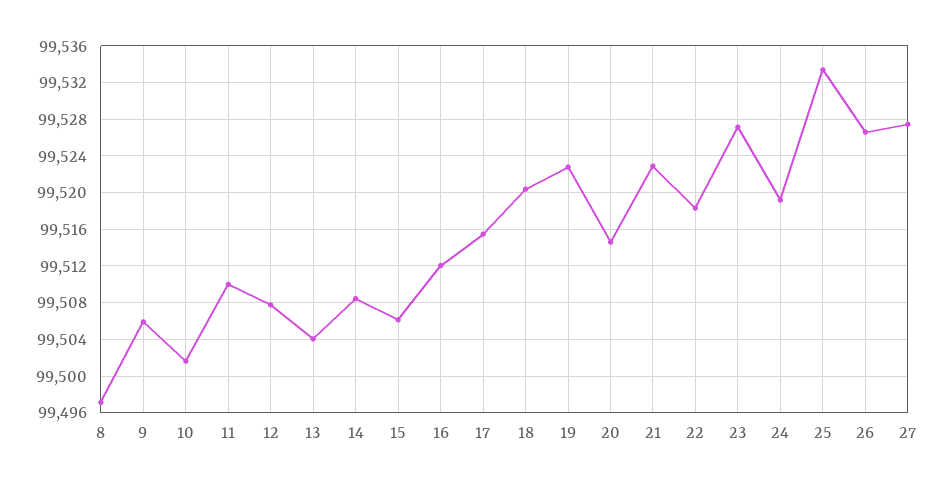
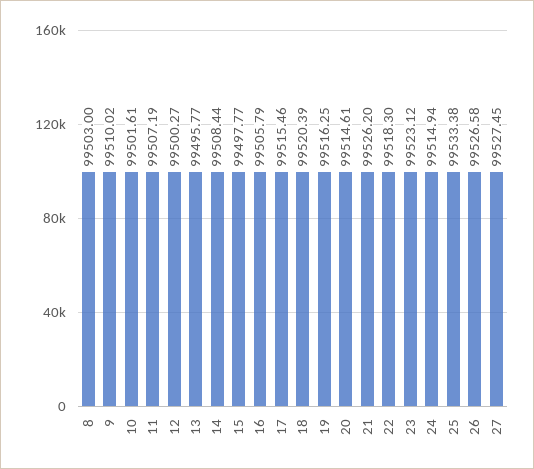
8: 99497 -> 99503
9: 99506 -> 99510.02
11: 99510 -> 99507.19
12: 99508 -> 99500.27
13: 99504 -> 99495.77
15: 99506 -> 99497.77
16: 99512 -> 99505.79
19: 99523 -> 99516.25
21: 99523 -> 99526.2
23: 99527 -> 99523.12
24: 99519 -> 99514.94

